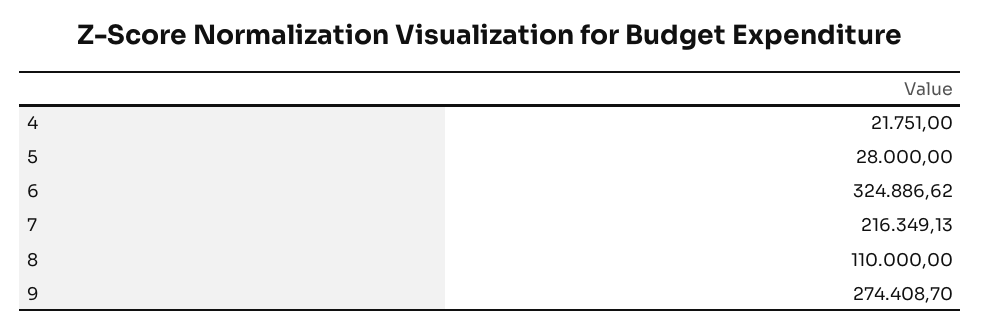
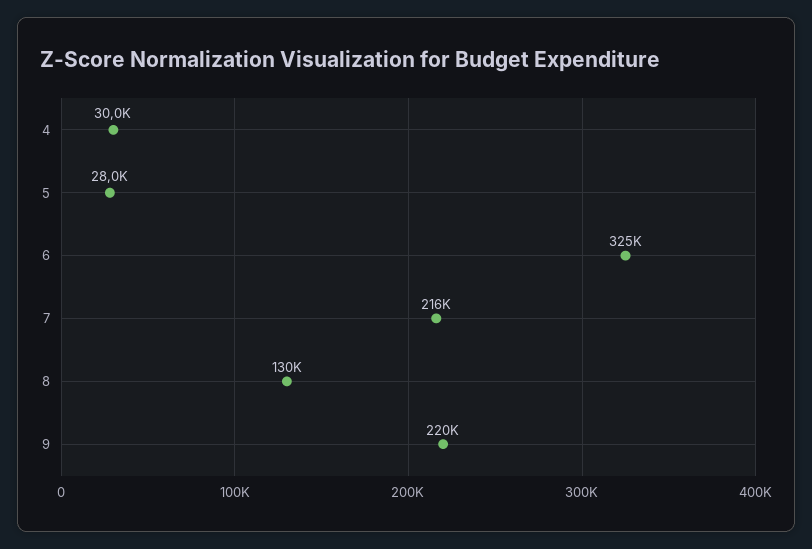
4: 21751 -> 30000
8: 110000 -> 130000
9: 274408.7 -> 220000

